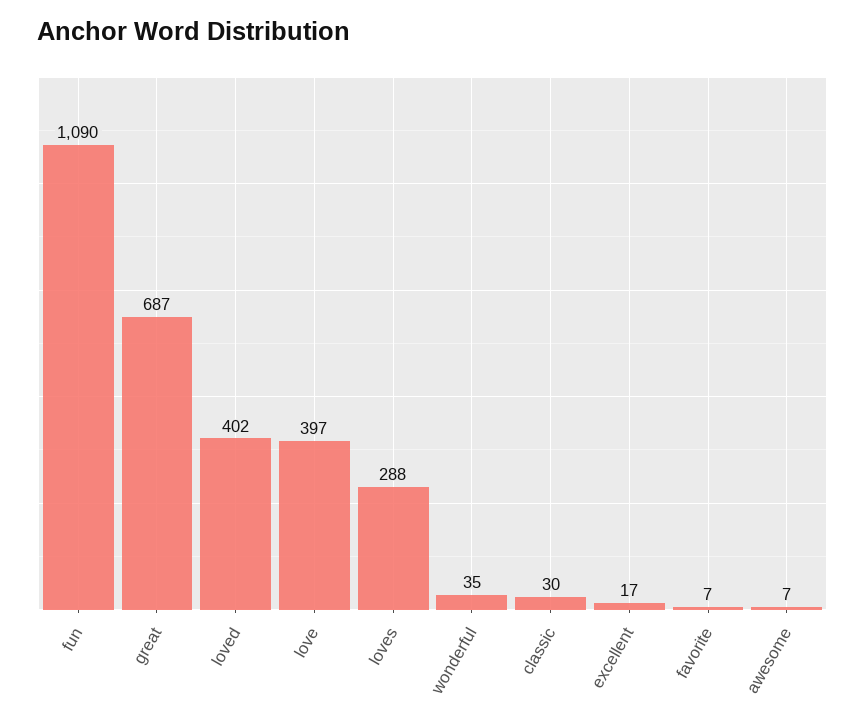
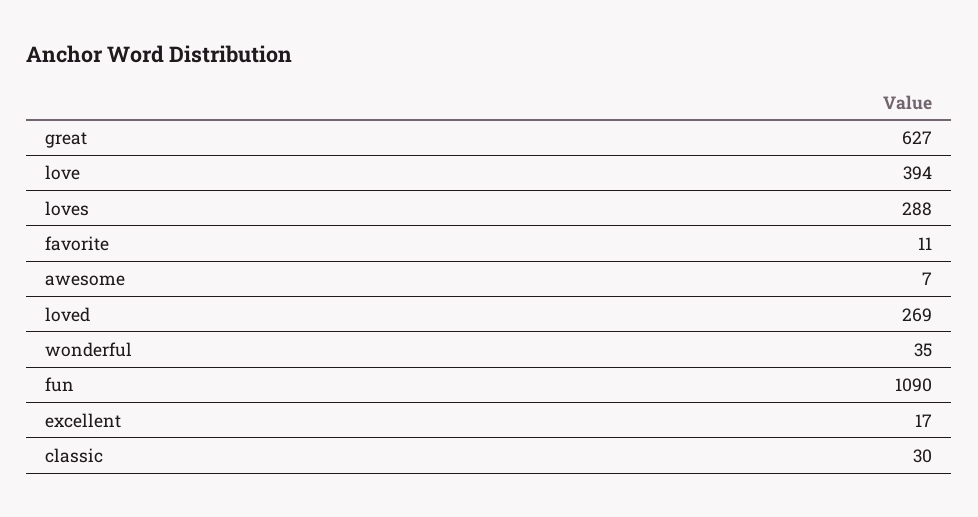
great: 687 -> 627
loved: 402 -> 269
love: 397 -> 394
favorite: 7 -> 11

